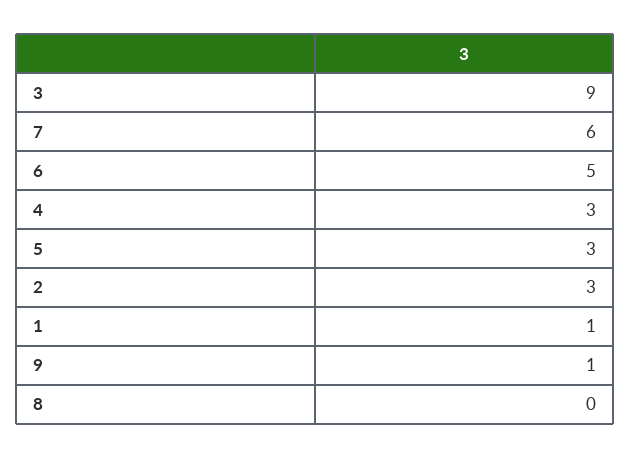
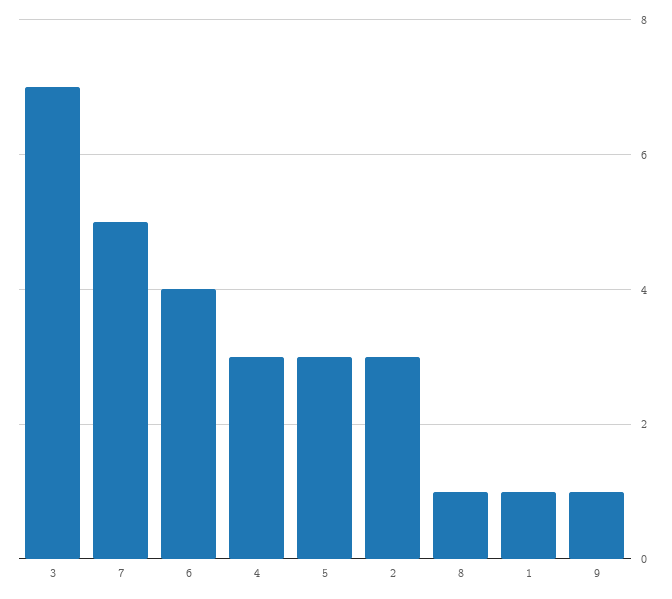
3: 9 -> 7
7: 6 -> 5
6: 5 -> 4
8: 0 -> 1

